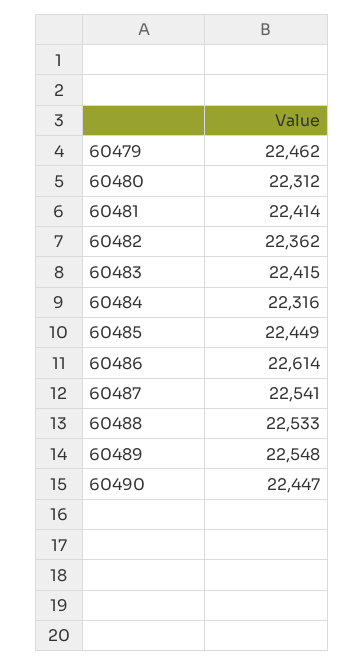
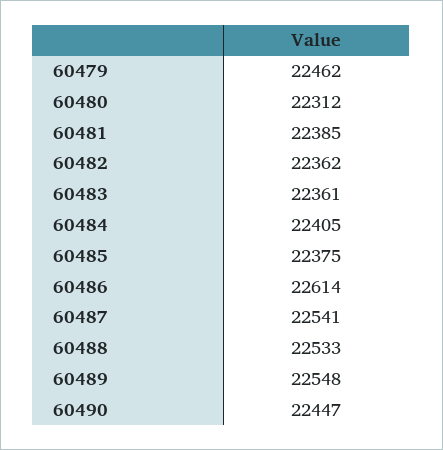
60481: 22414 -> 22385
60483: 22415 -> 22361
60484: 22316 -> 22405
60485: 22449 -> 22375

